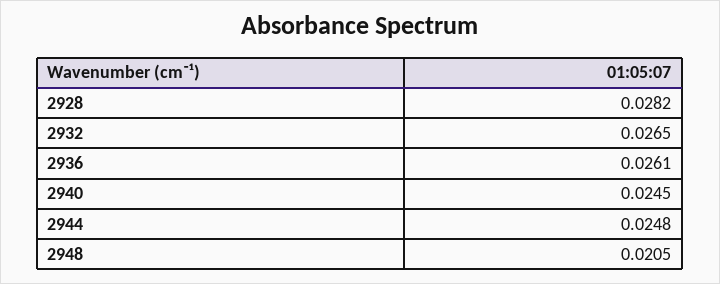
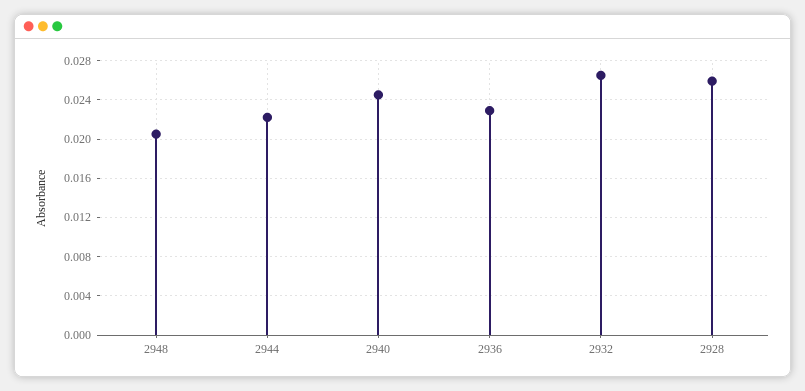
2928: 0.0282 -> 0.026
2936: 0.0261 -> 0.023
2944: 0.0248 -> 0.022

